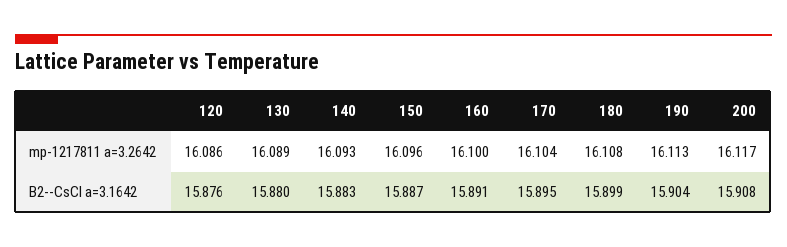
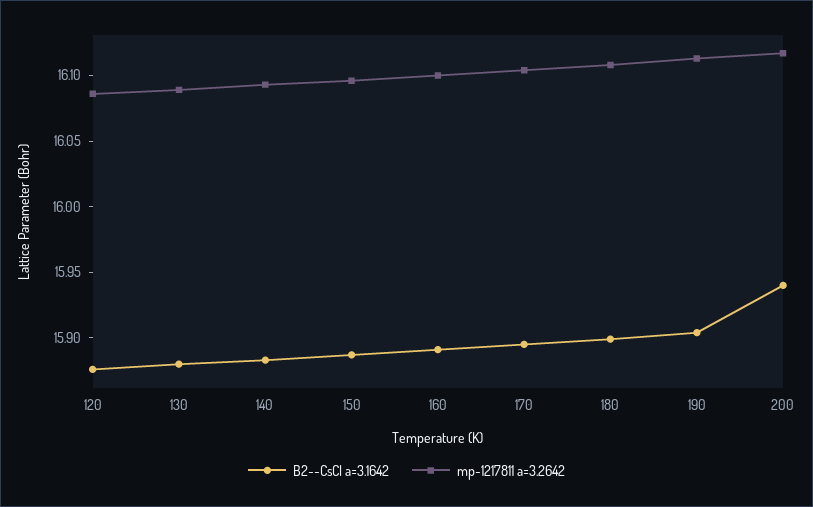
B2--CsCl a=3.1642, 200: 15.908 -> 15.94

